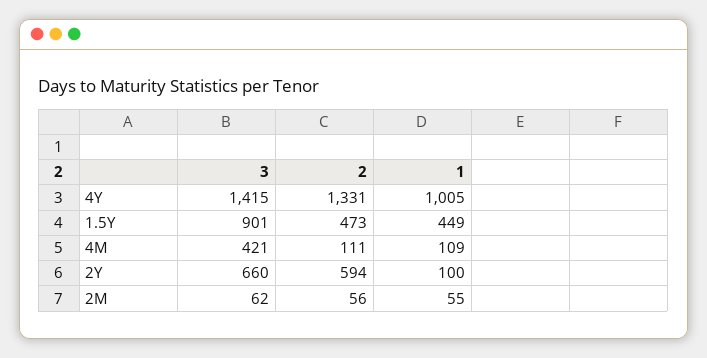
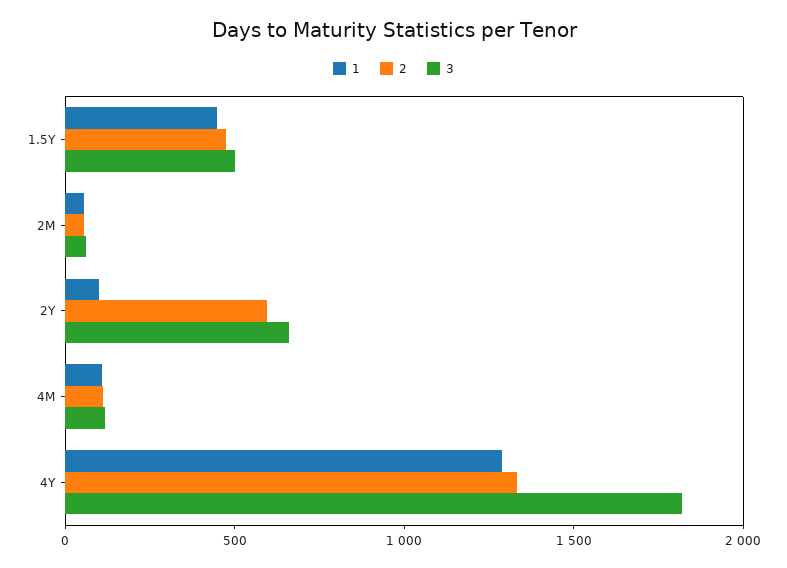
3, 4Y: 1415 -> 1800
1, 4Y: 1005 -> 1300
3, 1.5Y: 901 -> 500
3, 4M: 421 -> 100

